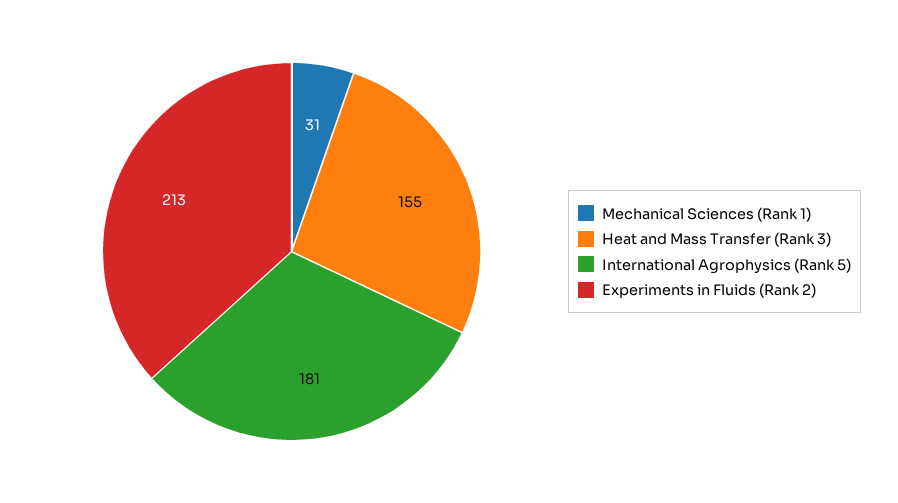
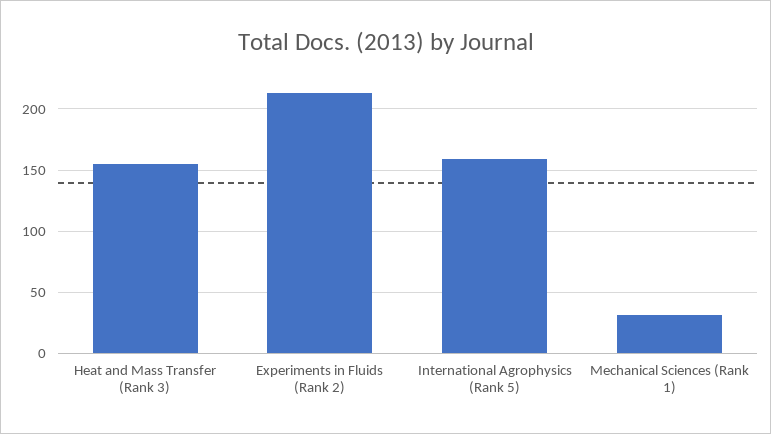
International Agrophysics (Rank 5): 181 -> 160

